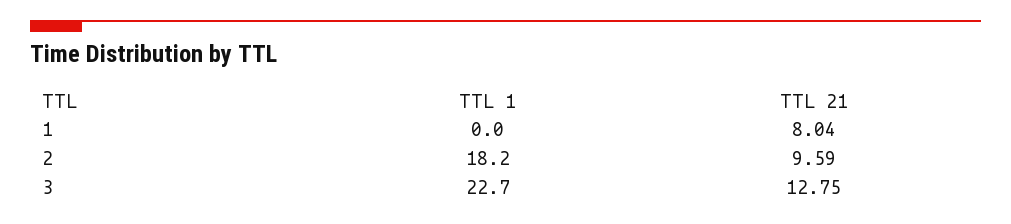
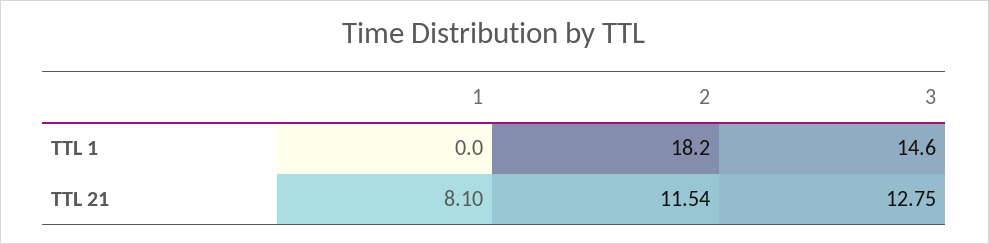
TTL 21, 1: 8.04 -> 8.1
TTL 21, 2: 9.59 -> 11.54
TTL 1, 3: 22.7 -> 14.6

